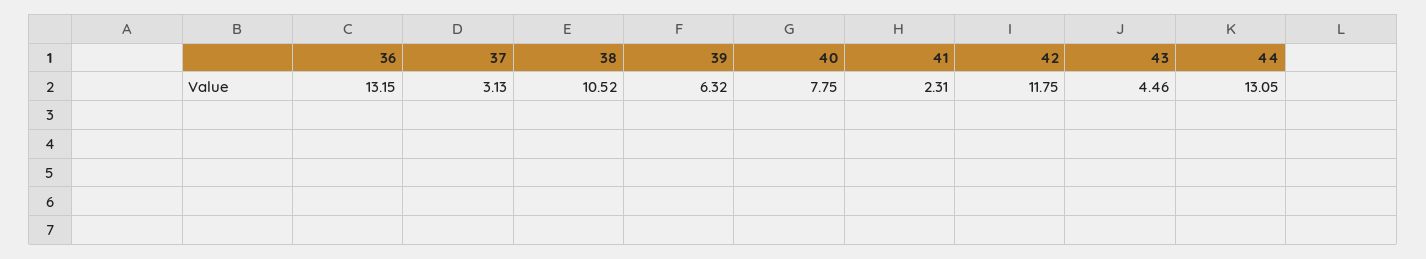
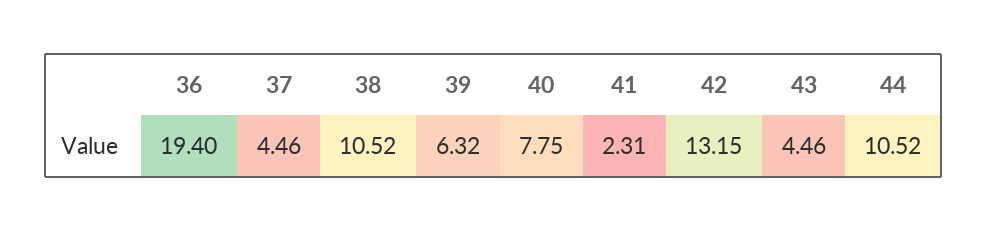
36: 13.15 -> 19.4
37: 3.13 -> 4.46
42: 11.75 -> 13.15
44: 13.05 -> 10.52

